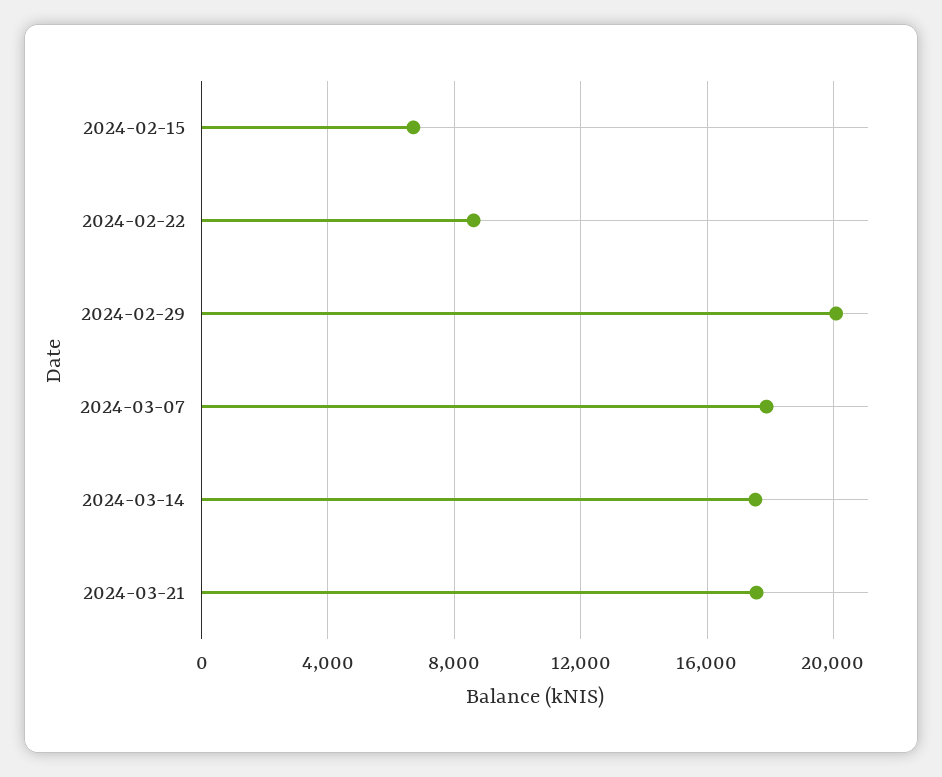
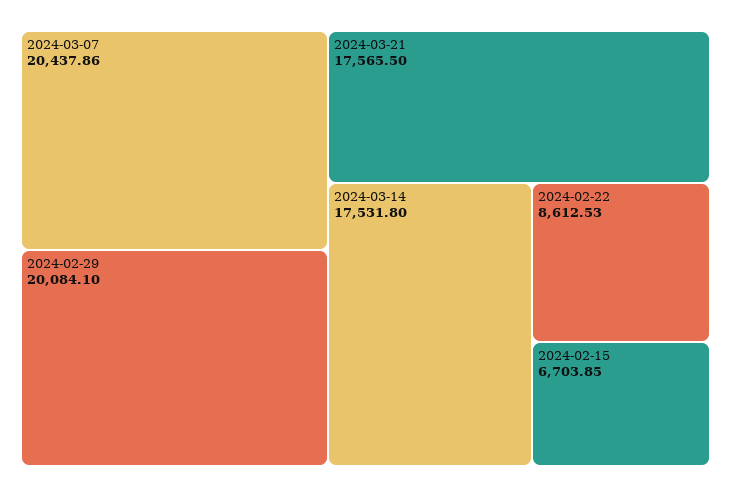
2024-03-07: 18000 -> 20437.86

